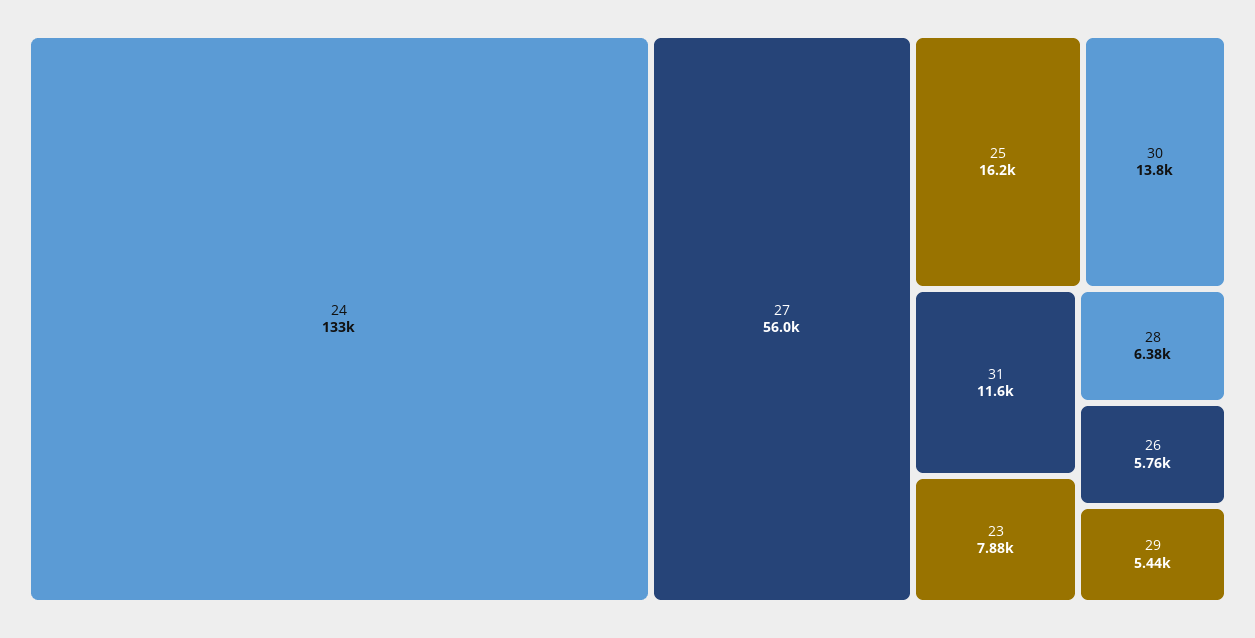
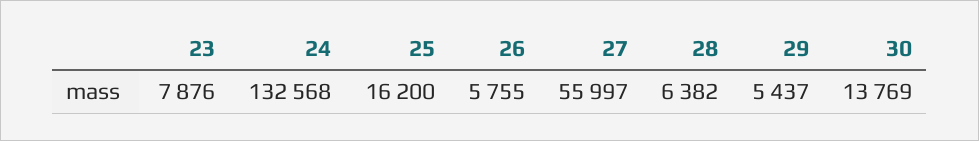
31: 11600 -> none

